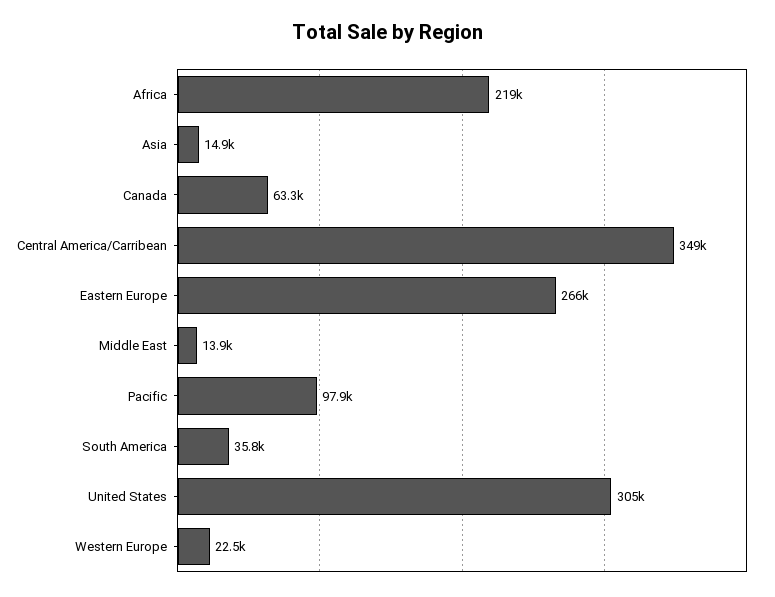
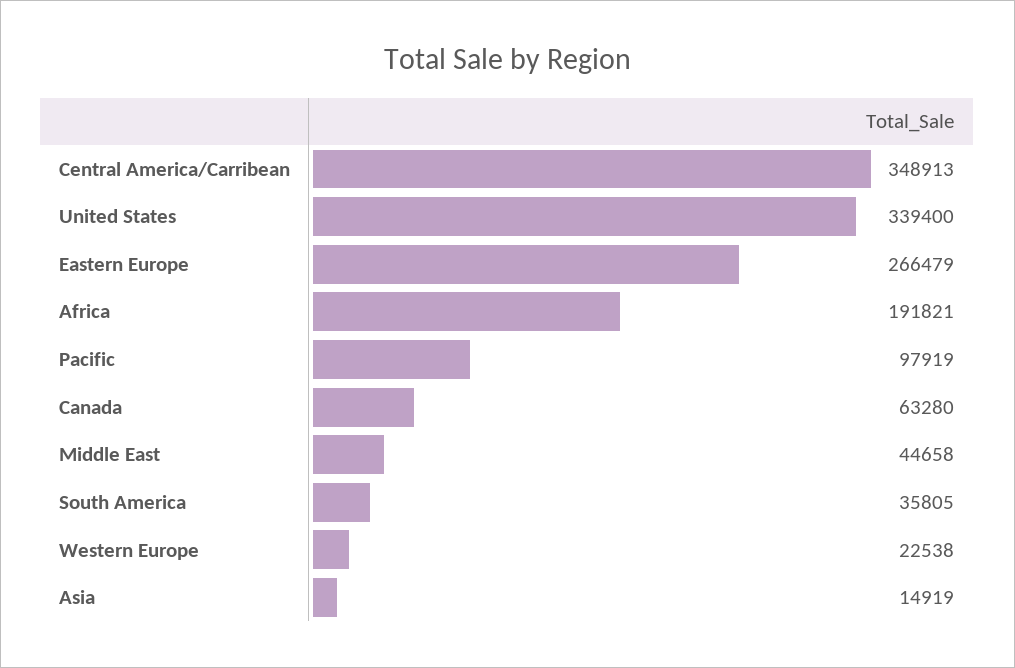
Africa: 219000 -> 191821
Middle East: 13900 -> 44658
United States: 305000 -> 339400

